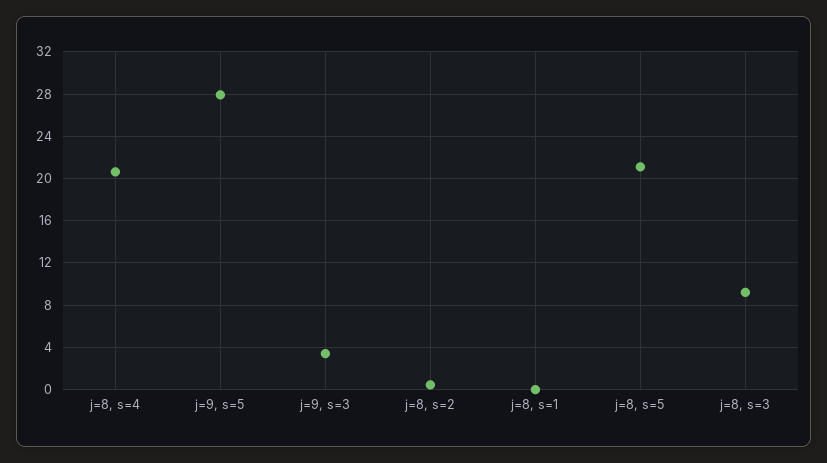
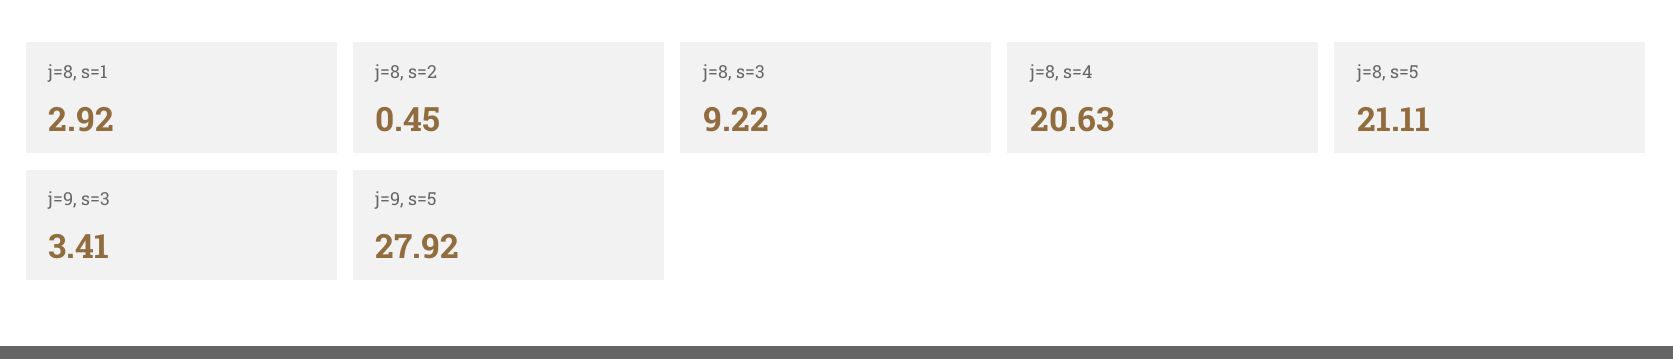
j=8, s=1: 0 -> 2.92

